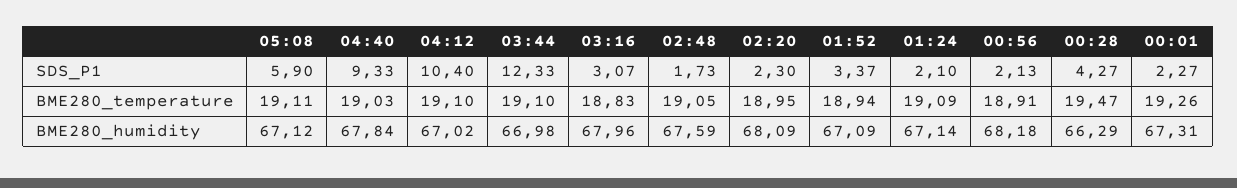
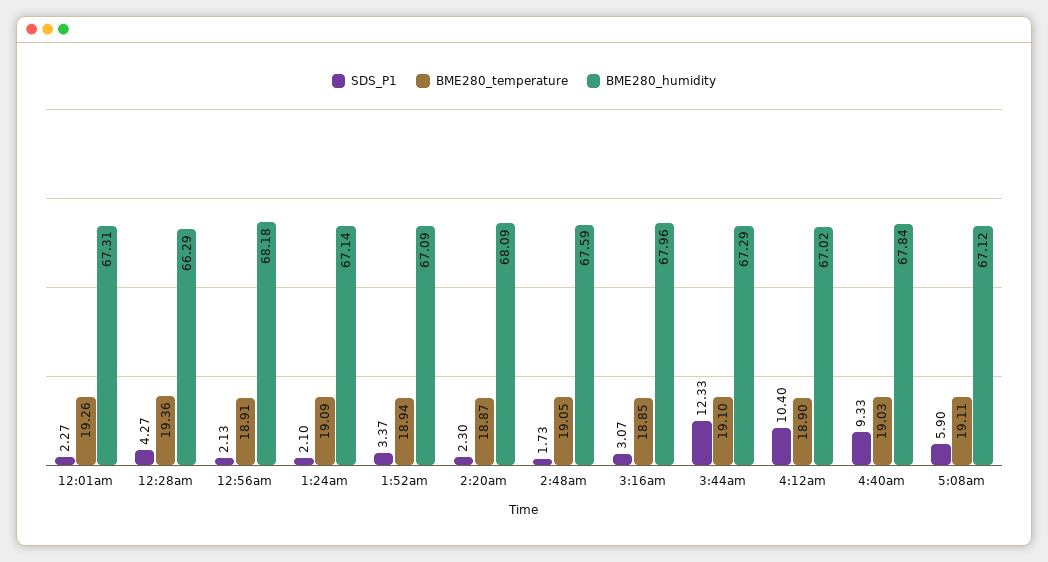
BME280_temperature, 04:12: 19.1 -> 18.9
BME280_temperature, 03:16: 18.83 -> 18.85
BME280_temperature, 02:20: 18.95 -> 18.87
BME280_temperature, 00:28: 19.47 -> 19.36
BME280_humidity, 03:44: 66.98 -> 67.29

